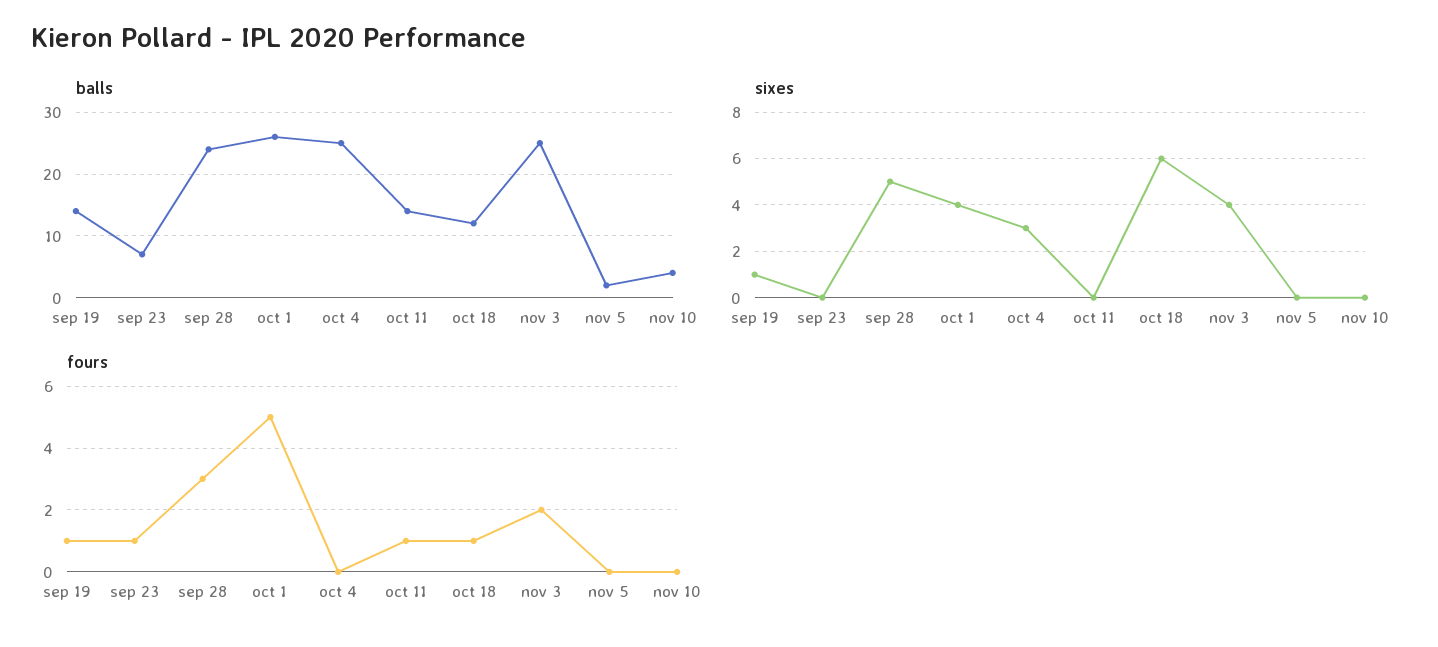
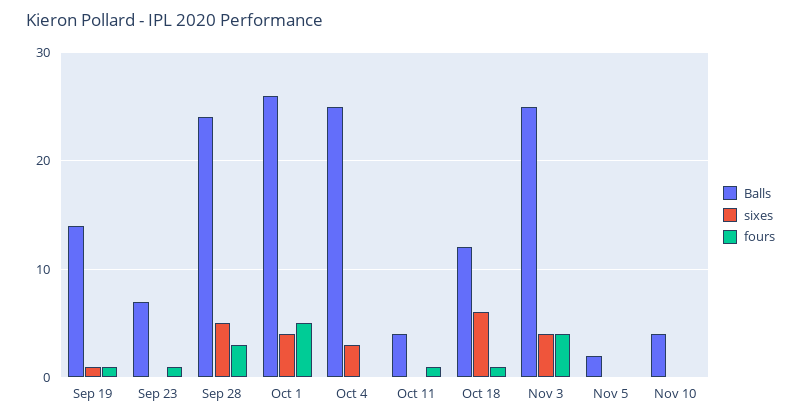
balls, oct 11: 14 -> 4
fours, nov 3: 2 -> 4

